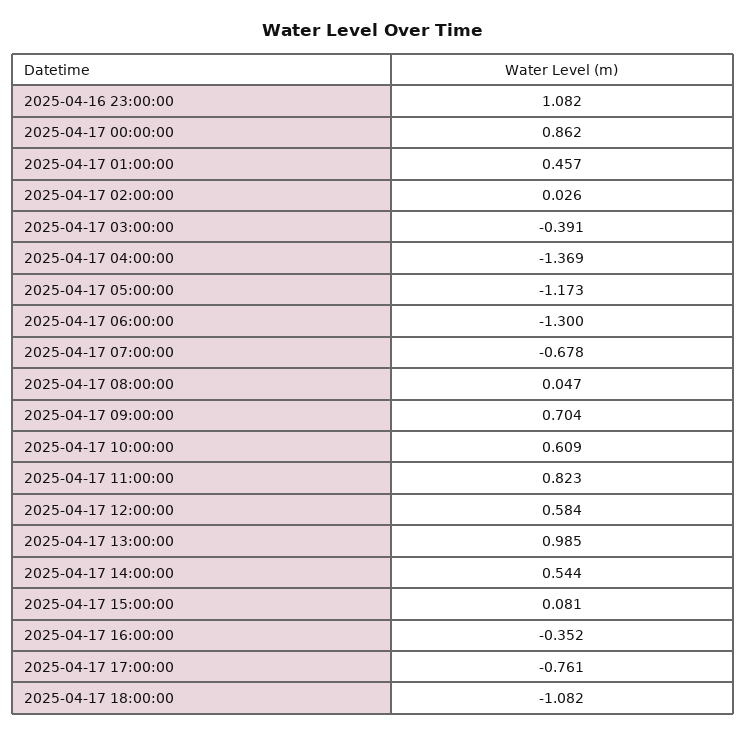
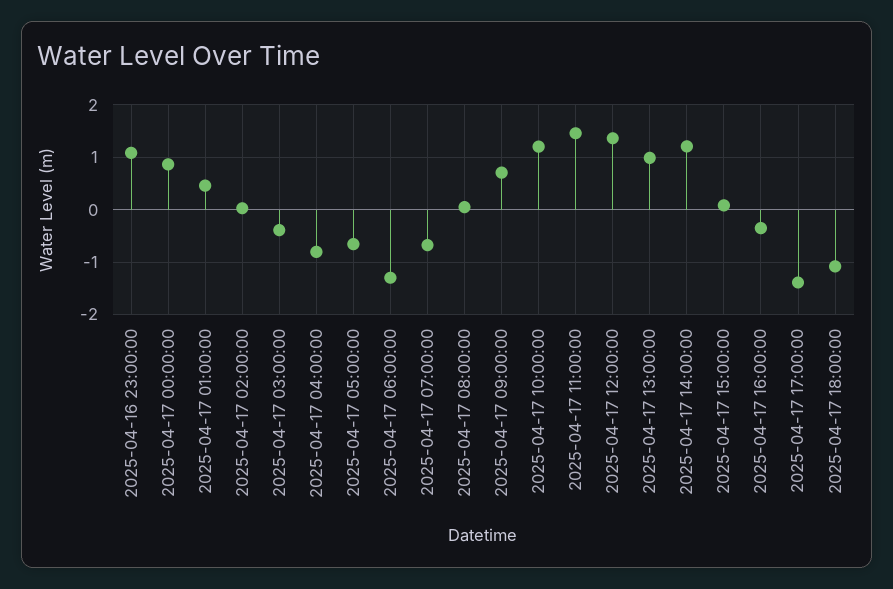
2025-04-17 04:00:00: -1.369 -> -0.8
2025-04-17 05:00:00: -1.173 -> -0.6
2025-04-17 10:00:00: 0.609 -> 1.2
2025-04-17 11:00:00: 0.823 -> 1.4
2025-04-17 12:00:00: 0.584 -> 1.4
2025-04-17 14:00:00: 0.544 -> 1.2
2025-04-17 17:00:00: -0.761 -> -1.4

